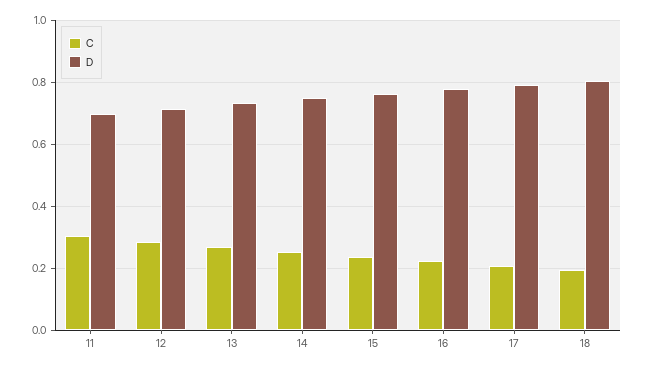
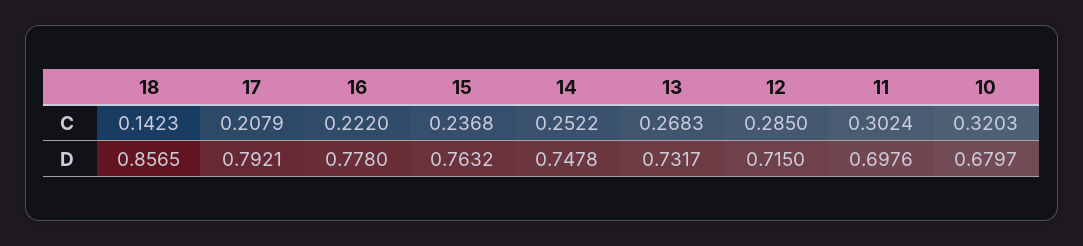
C, 18: 0.2 -> 0.1423
D, 18: 0.8 -> 0.8565
C, 10: none -> 0.3203
D, 10: none -> 0.6797

